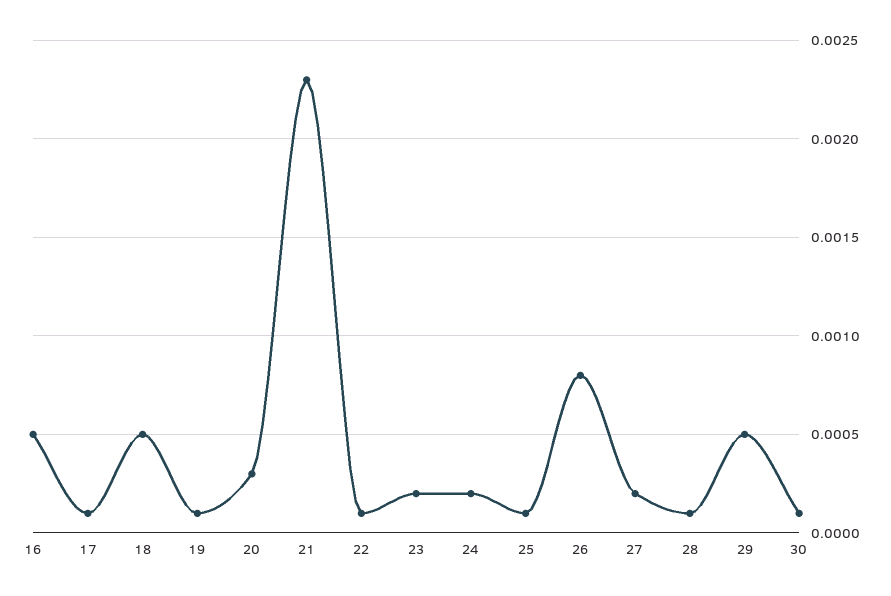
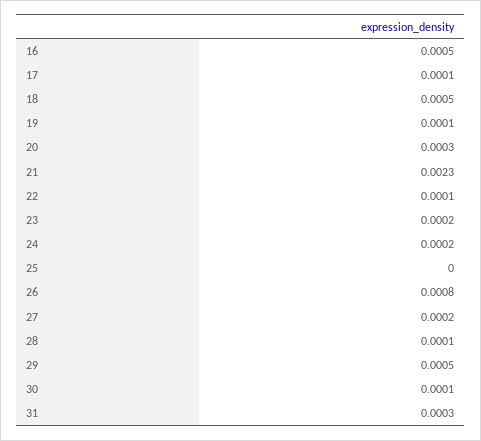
25: 0.0001 -> 0
31: none -> 0.0003

